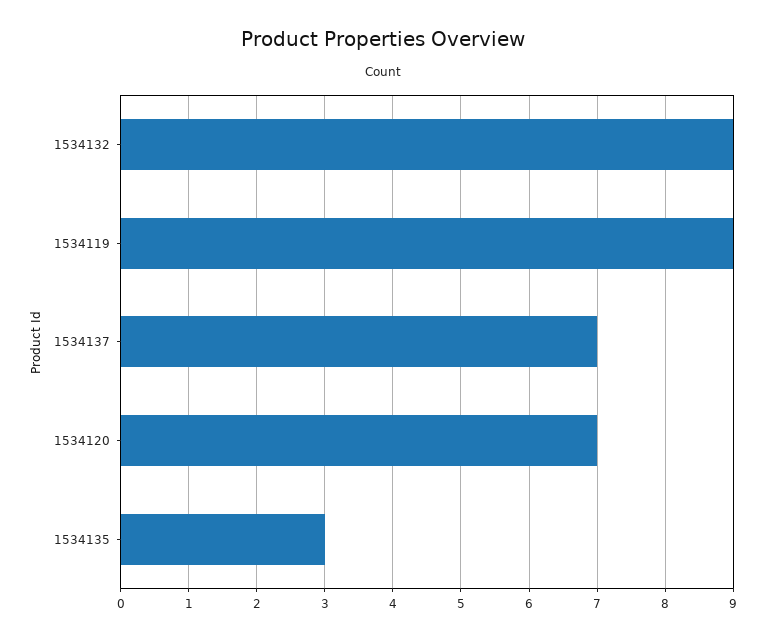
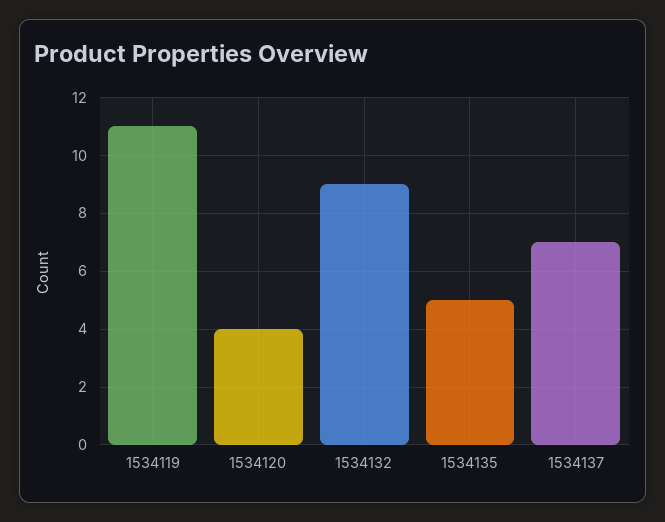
1534119: 9 -> 11
1534120: 7 -> 4
1534135: 3 -> 5

